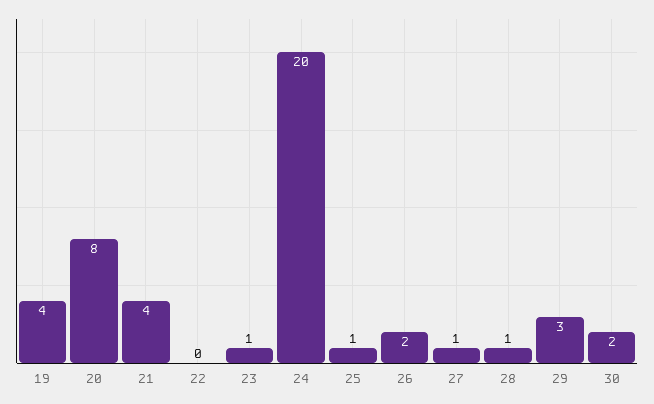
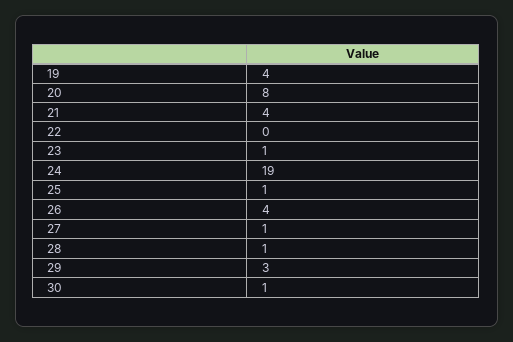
24: 20 -> 19
26: 2 -> 4
30: 2 -> 1

